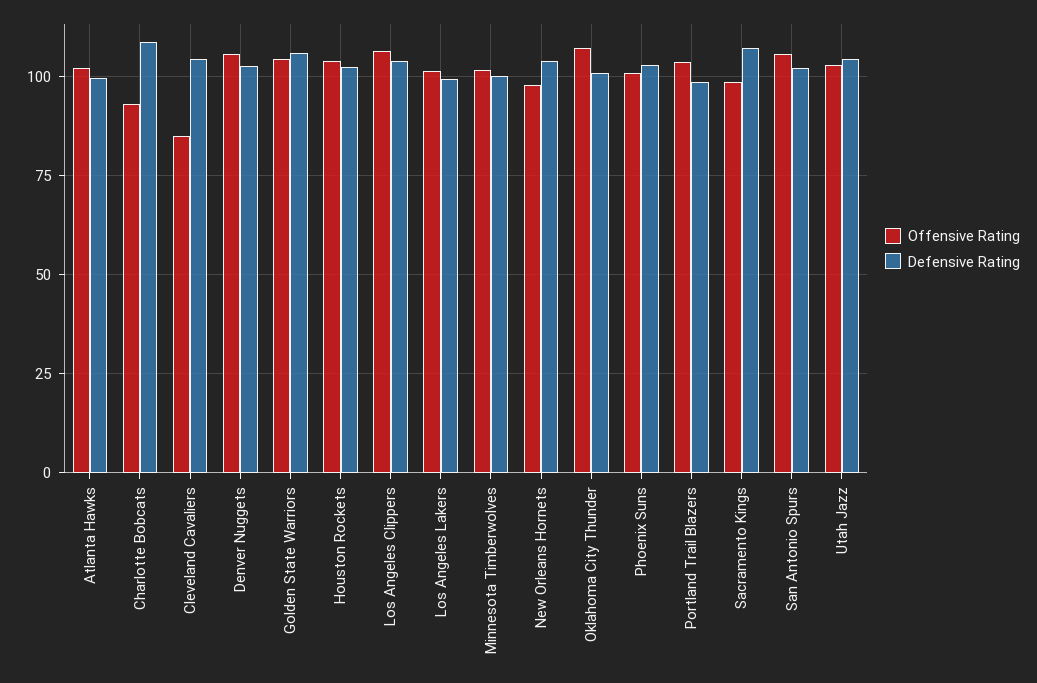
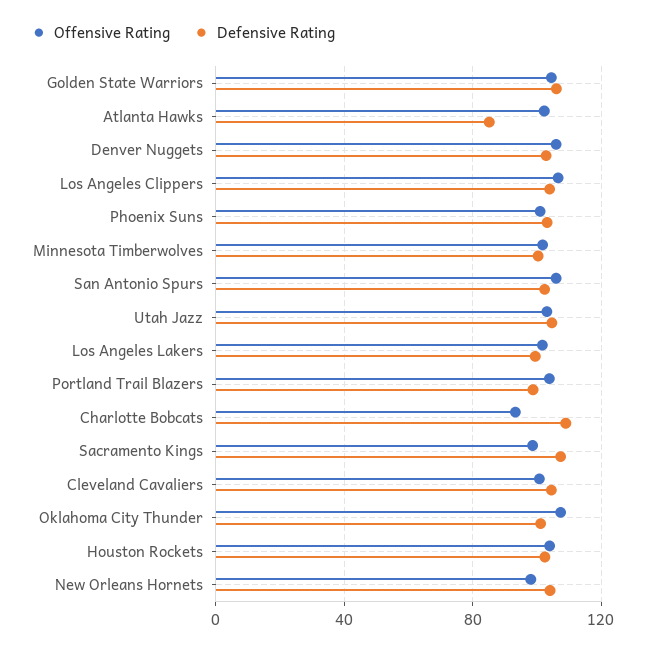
Defensive Rating, Atlanta Hawks: 100 -> 85
Offensive Rating, Cleveland Cavaliers: 85 -> 100

